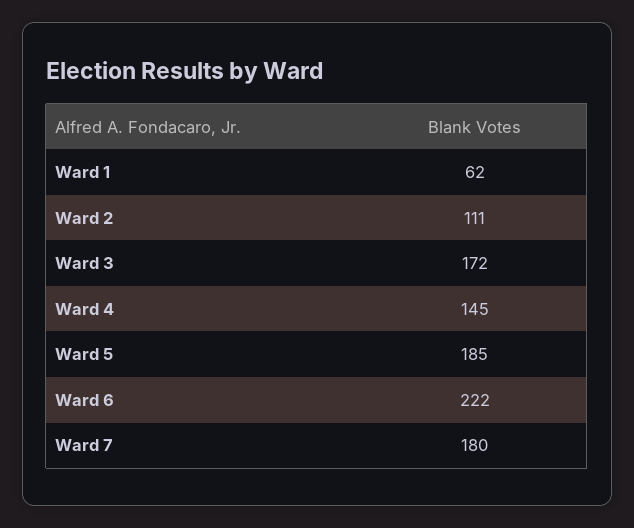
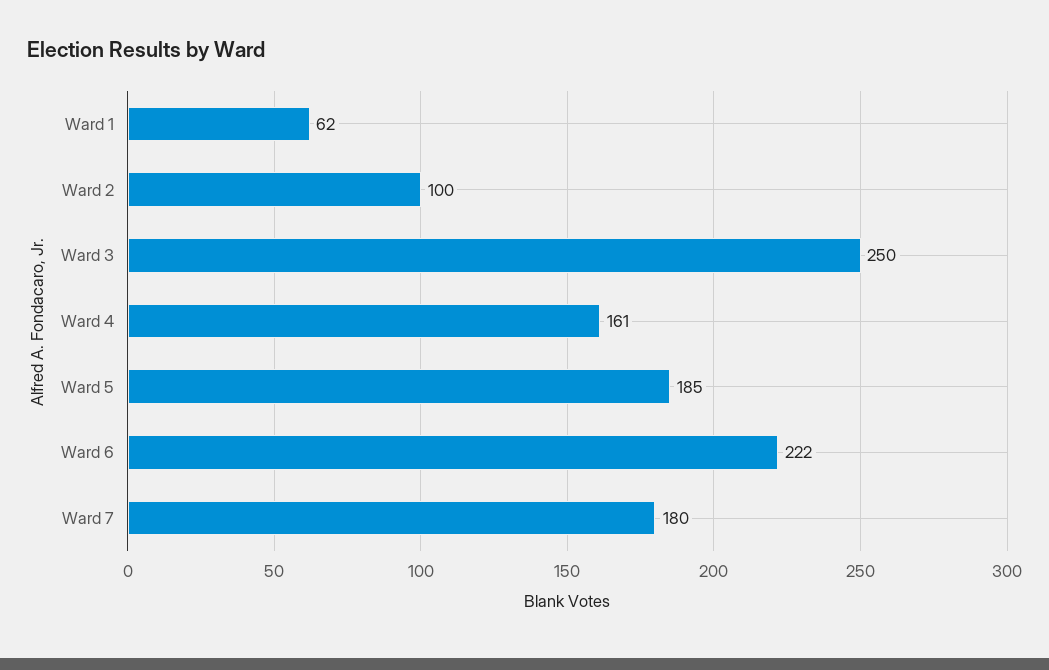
Ward 2: 111 -> 100
Ward 3: 172 -> 250
Ward 4: 145 -> 161

